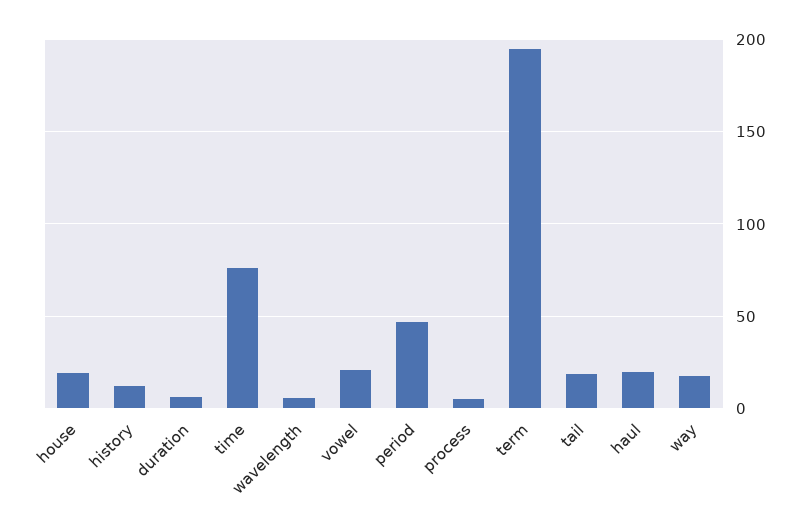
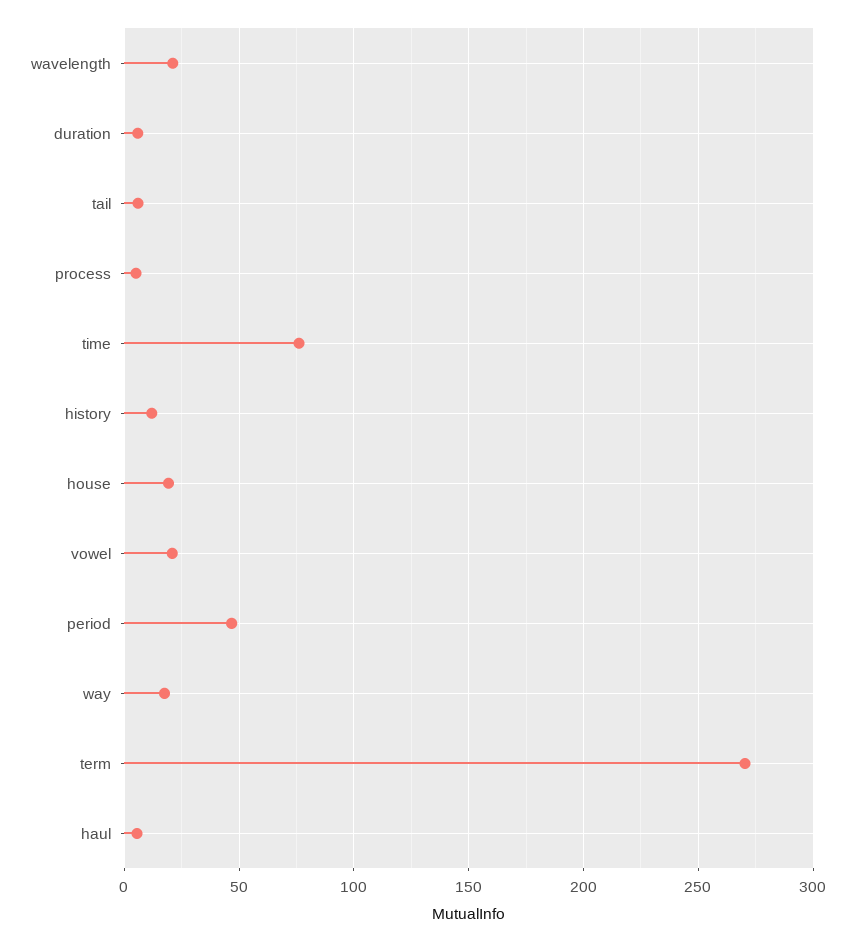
wavelength: 5 -> 20
term: 195 -> 270
tail: 20 -> 5
haul: 20 -> 5

